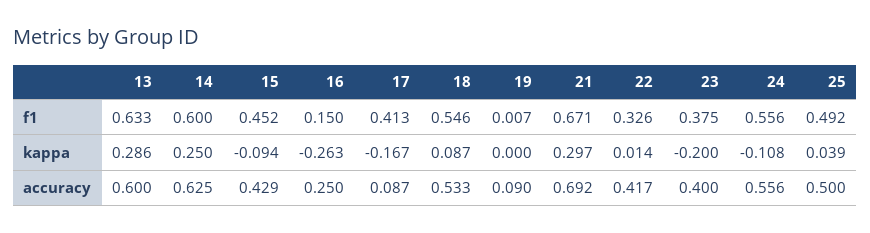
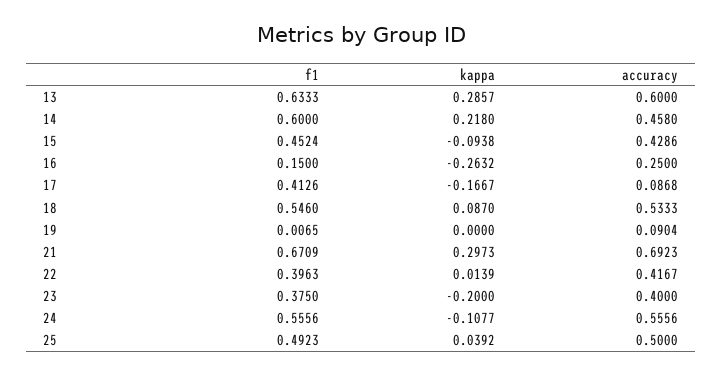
22, f1: 0.326 -> 0.3963
14, kappa: 0.25 -> 0.218
14, accuracy: 0.625 -> 0.458

